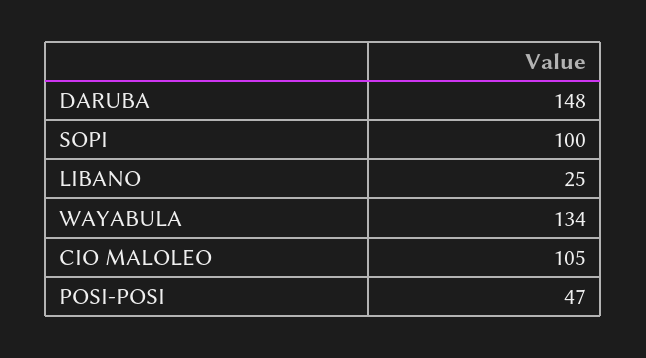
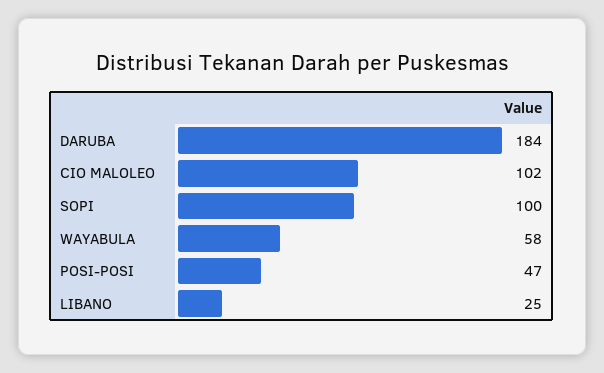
DARUBA: 148 -> 184
WAYABULA: 134 -> 58
CIO MALOLEO: 105 -> 102

